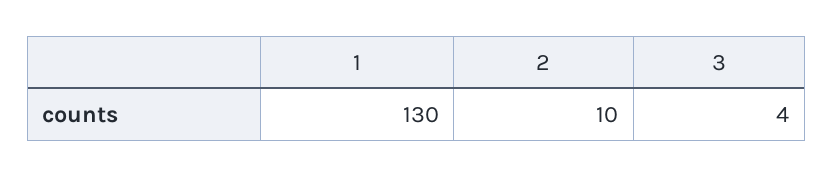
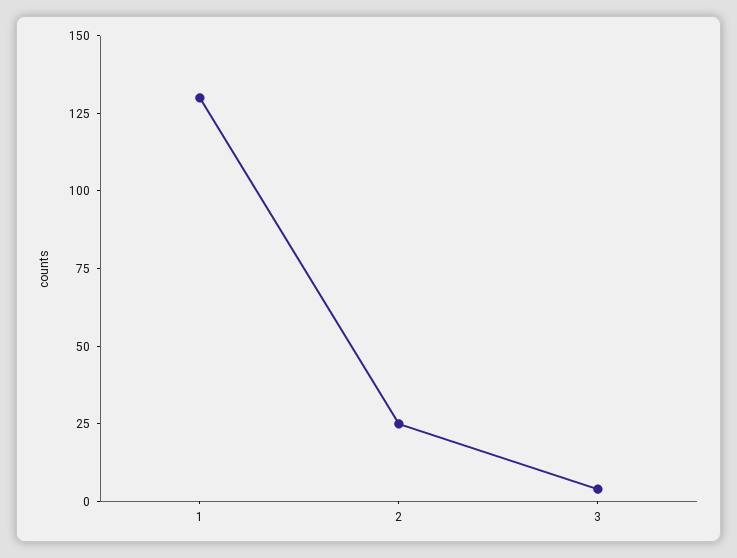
2: 10 -> 25

